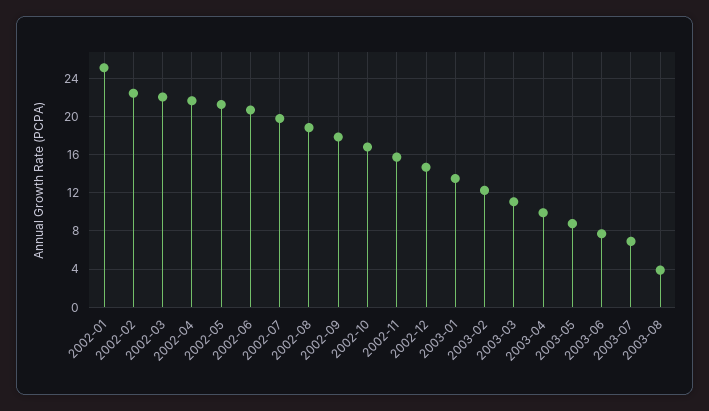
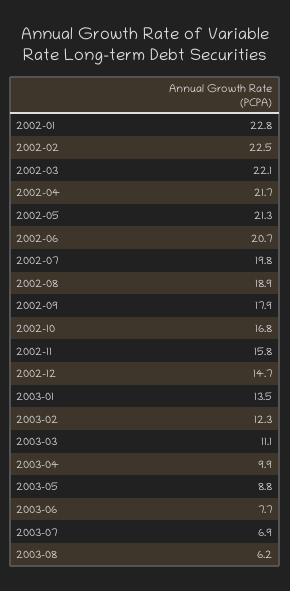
2002-01: 25 -> 22.8
2003-08: 4 -> 6.2

